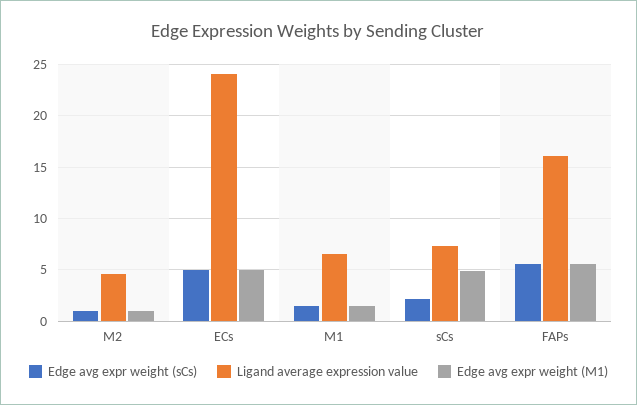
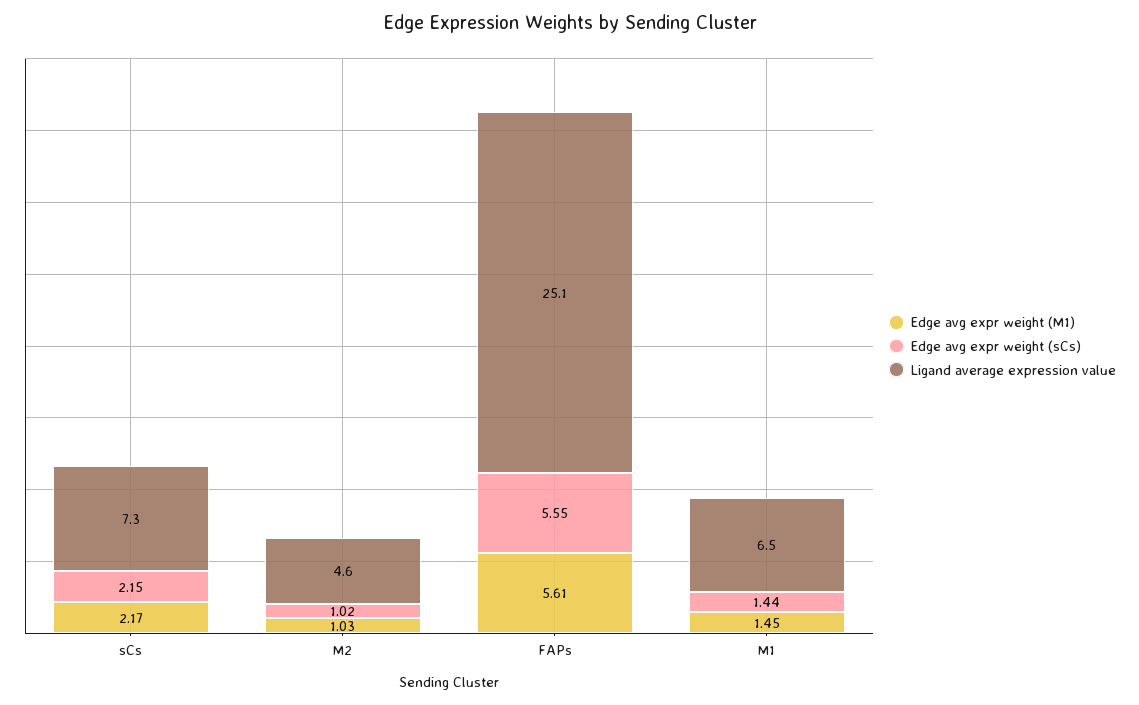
Edge avg expr weight (sCs), ECs: 5 -> none
Ligand average expression value, ECs: 24 -> none
Edge avg expr weight (M1), ECs: 5 -> none
Edge avg expr weight (M1), sCs: 5 -> 2.17
Ligand average expression value, FAPs: 16 -> 25.1

